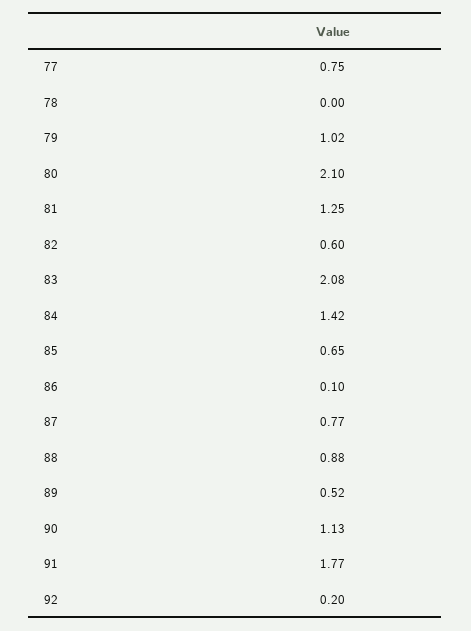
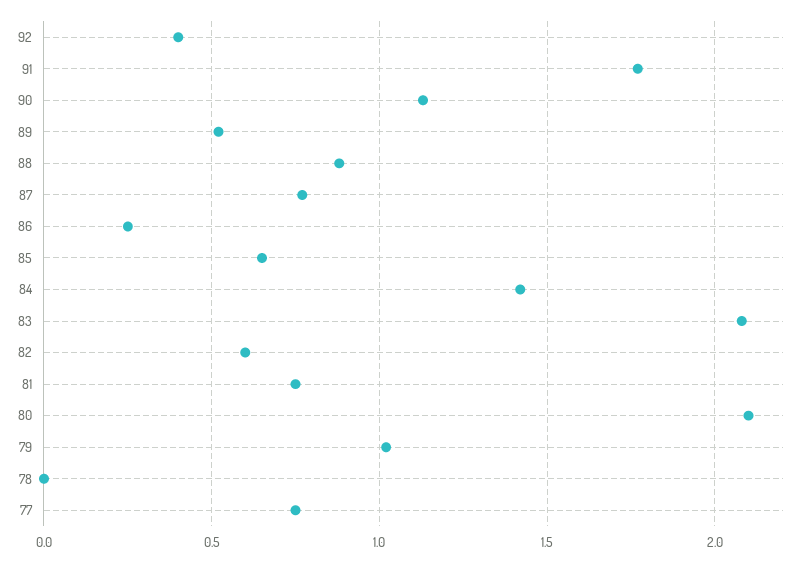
81: 1.25 -> 0.75
86: 0.1 -> 0.25
92: 0.2 -> 0.4

